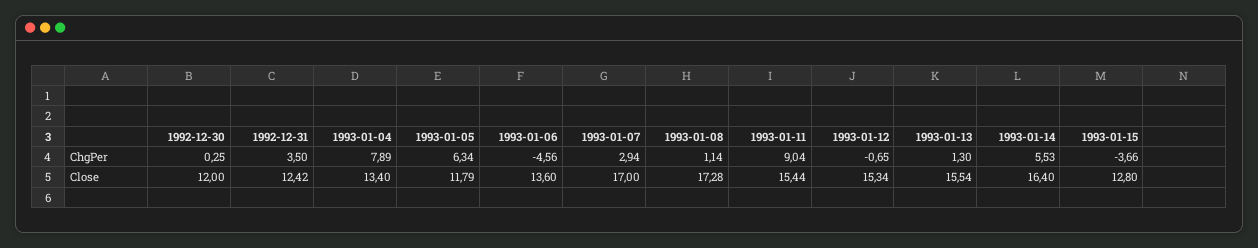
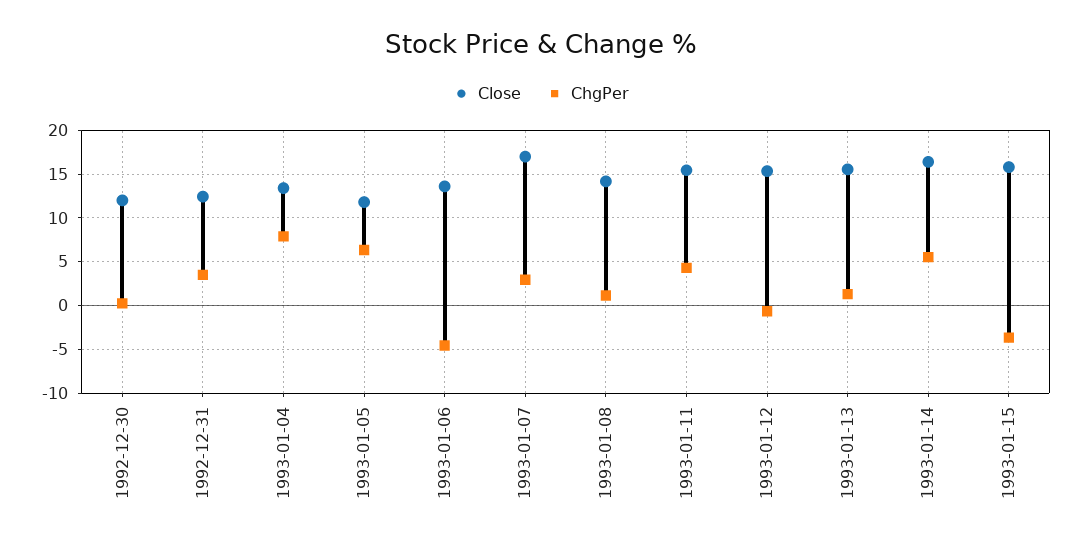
ChgPer, 1993-01-11: 9.04 -> 4
Close, 1993-01-08: 17.28 -> 14
Close, 1993-01-15: 12.8 -> 16

